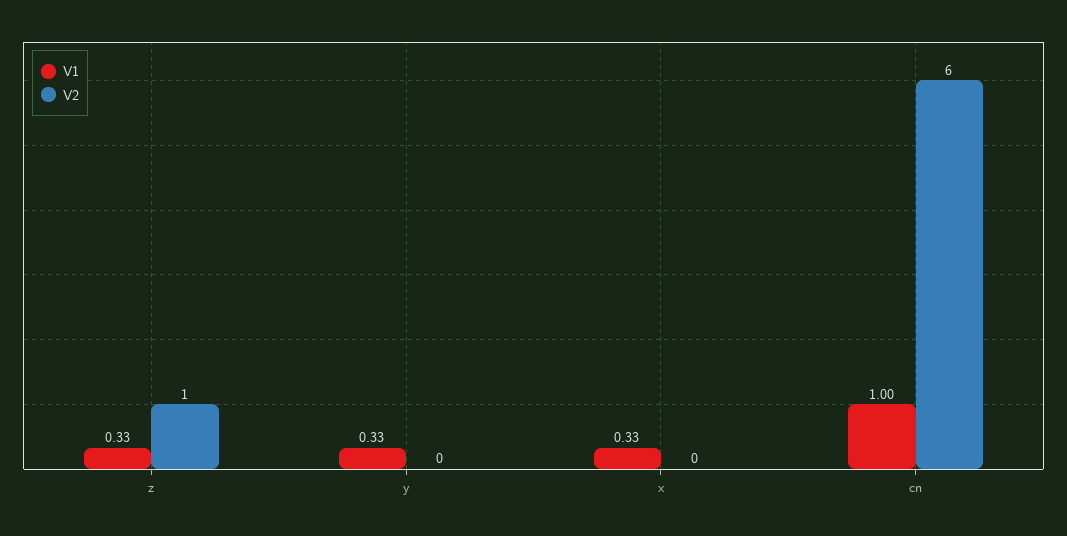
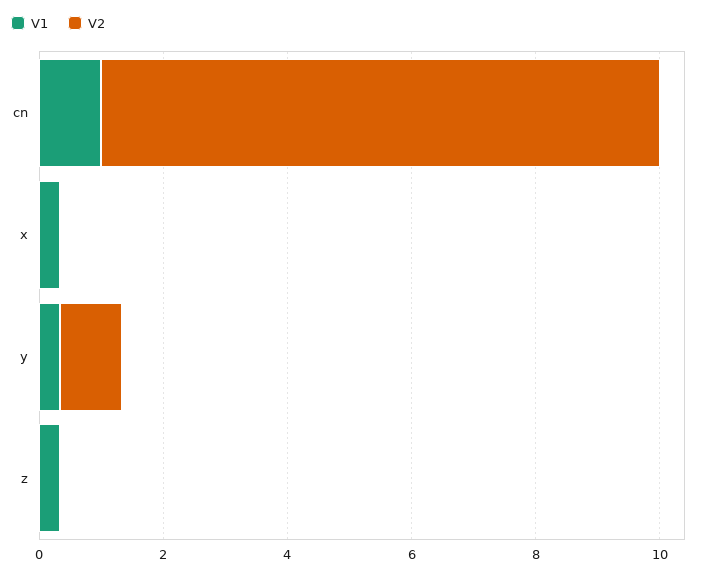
V2, z: 1 -> 0
V2, y: 0 -> 1
V2, cn: 6 -> 9

